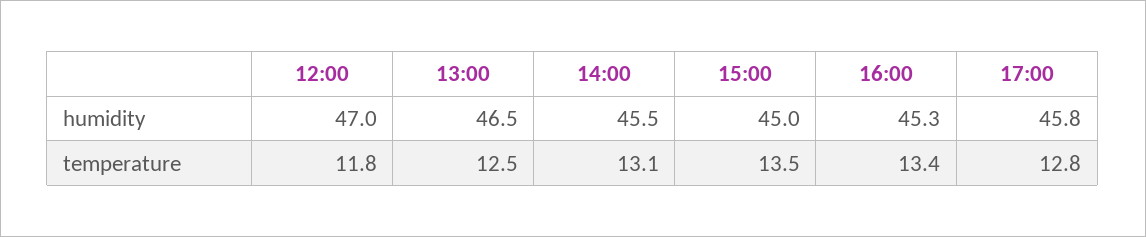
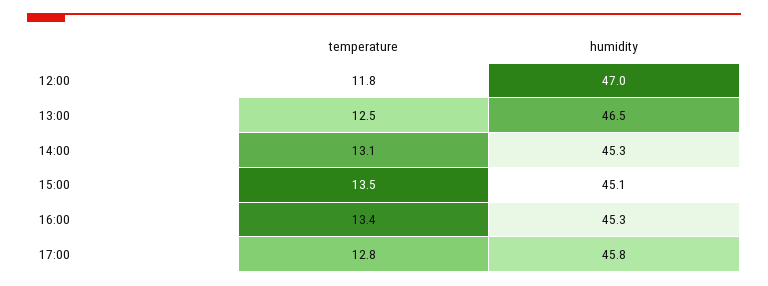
14:00, humidity: 45.5 -> 45.3
15:00, humidity: 45 -> 45.1

